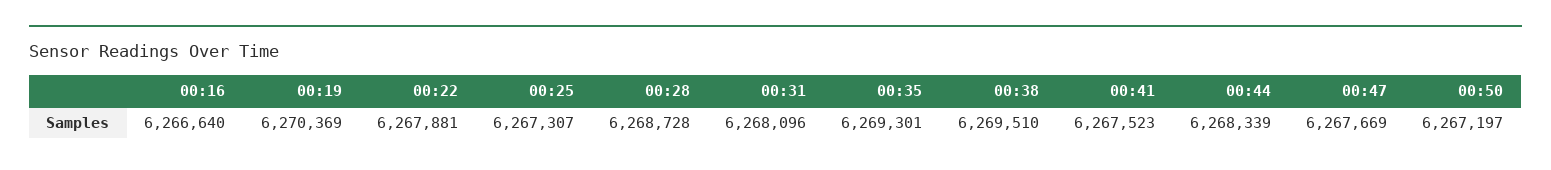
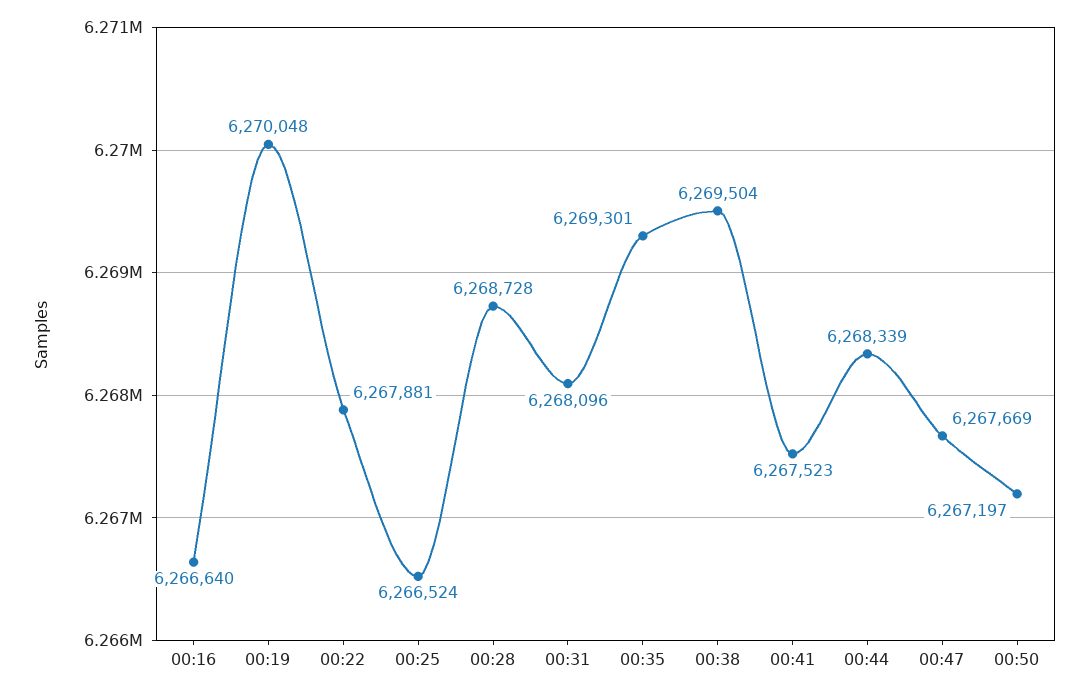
00:19: 6270369 -> 6270048
00:25: 6267307 -> 6266524
00:38: 6269510 -> 6269504

